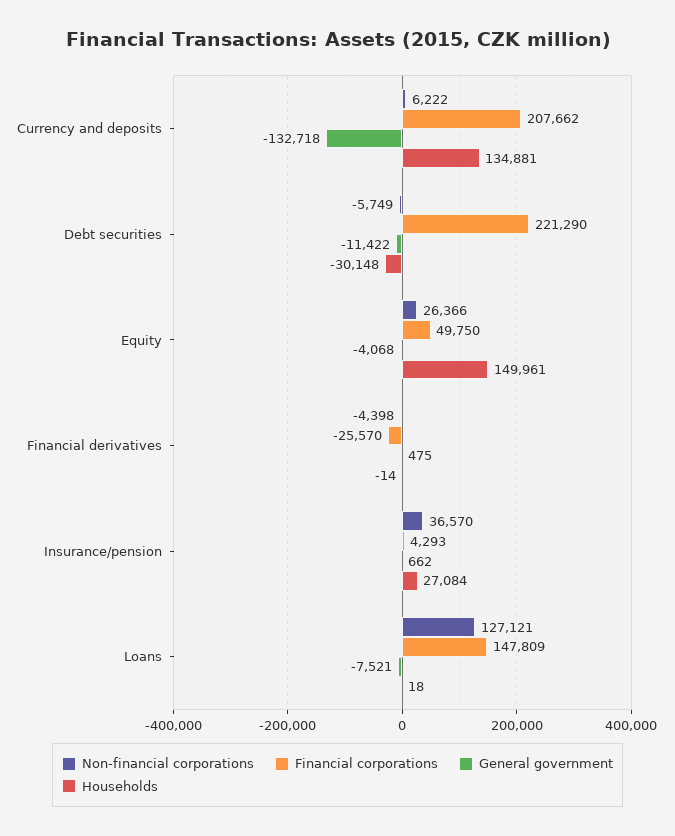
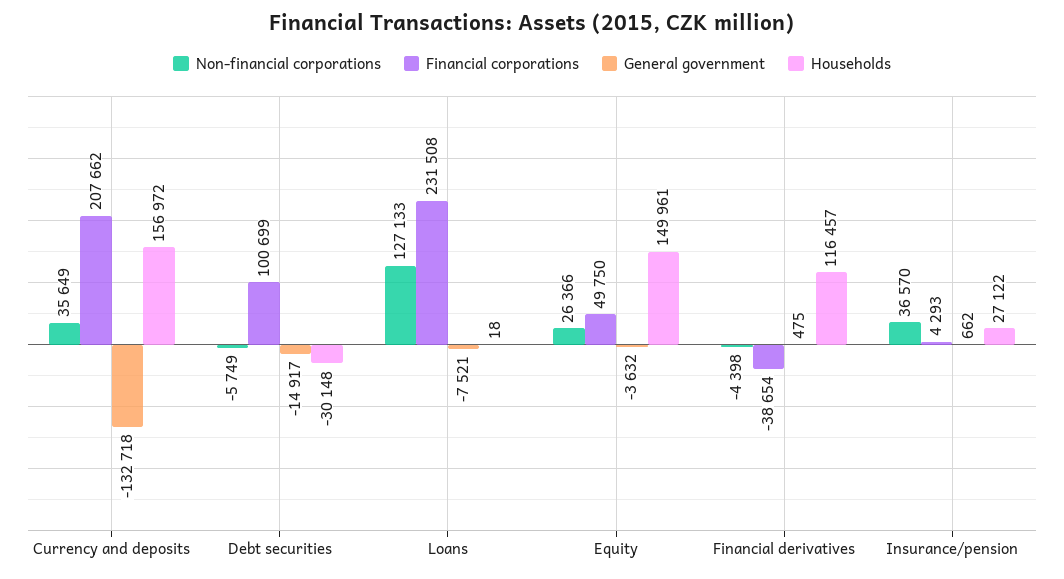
Non-financial corporations, Currency and deposits: 6222 -> 35649
Households, Currency and deposits: 134881 -> 156972
Financial corporations, Debt securities: 221290 -> 100699
General government, Debt securities: -11422 -> -14917
General government, Equity: -4068 -> -3632
Financial corporations, Financial derivatives: -25570 -> -38654
Households, Financial derivatives: -14 -> 116457
Households, Insurance/pension: 27084 -> 27122
Non-financial corporations, Loans: 127121 -> 127133
Financial corporations, Loans: 147809 -> 231508

